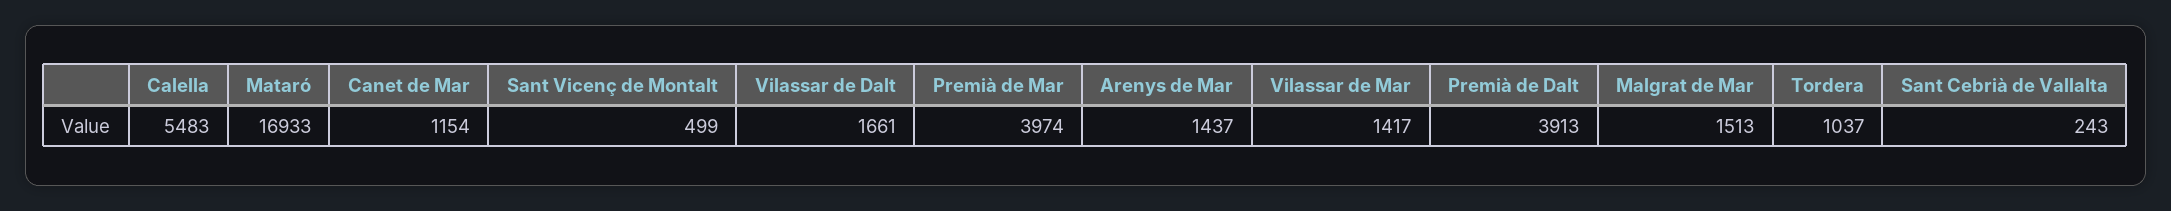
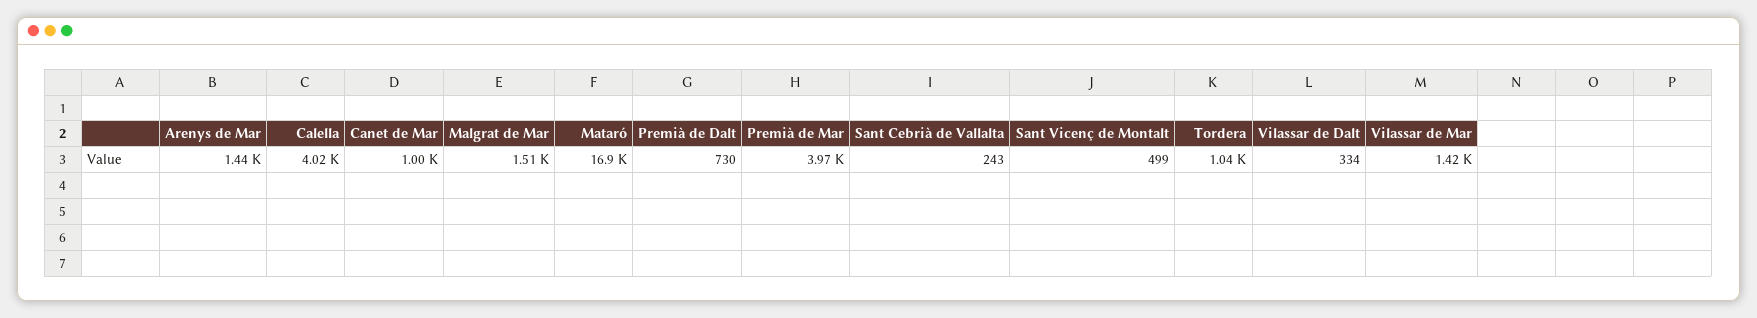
Calella: 5483 -> 4020
Canet de Mar: 1154 -> 1000
Vilassar de Dalt: 1661 -> 334
Premià de Dalt: 3913 -> 730

